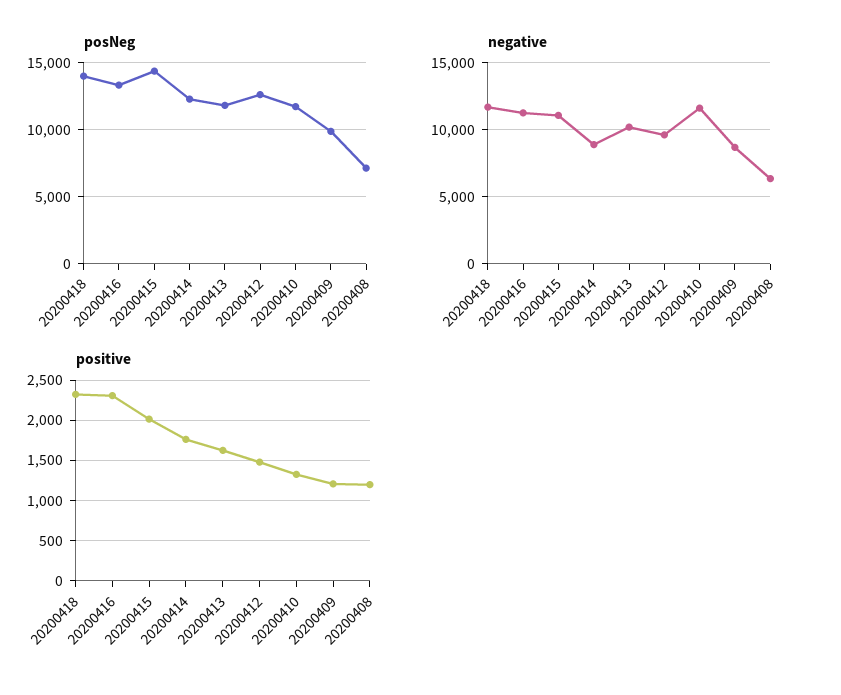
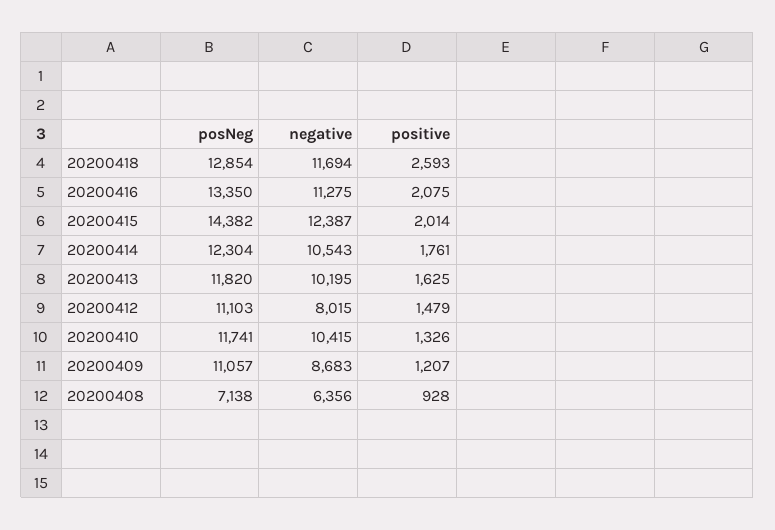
posNeg, 20200418: 14000 -> 12854
posNeg, 20200412: 12500 -> 11103
posNeg, 20200409: 10000 -> 11057
negative, 20200415: 11000 -> 12387
negative, 20200414: 9000 -> 10543
negative, 20200412: 9500 -> 8015
negative, 20200410: 11500 -> 10415
positive, 20200418: 2300 -> 2593
positive, 20200416: 2300 -> 2075
positive, 20200408: 1200 -> 928

